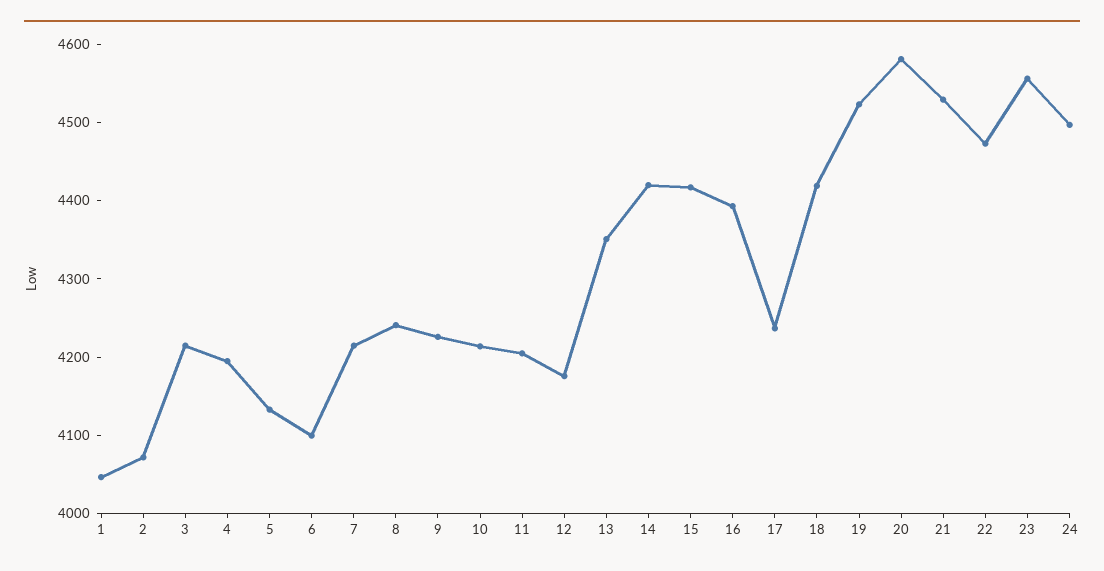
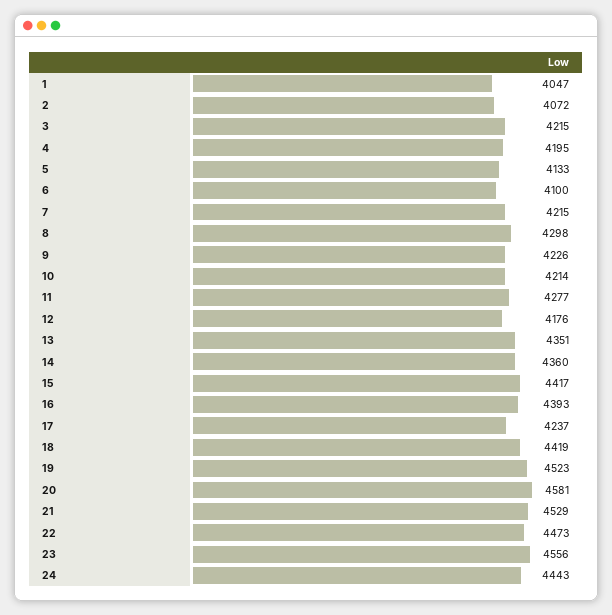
8: 4240 -> 4298
11: 4200 -> 4277
14: 4420 -> 4360
24: 4500 -> 4443

